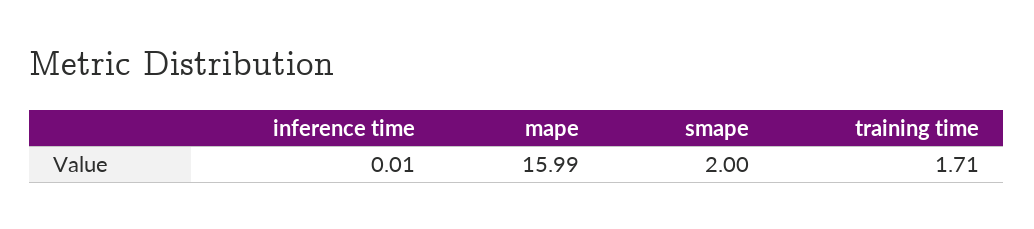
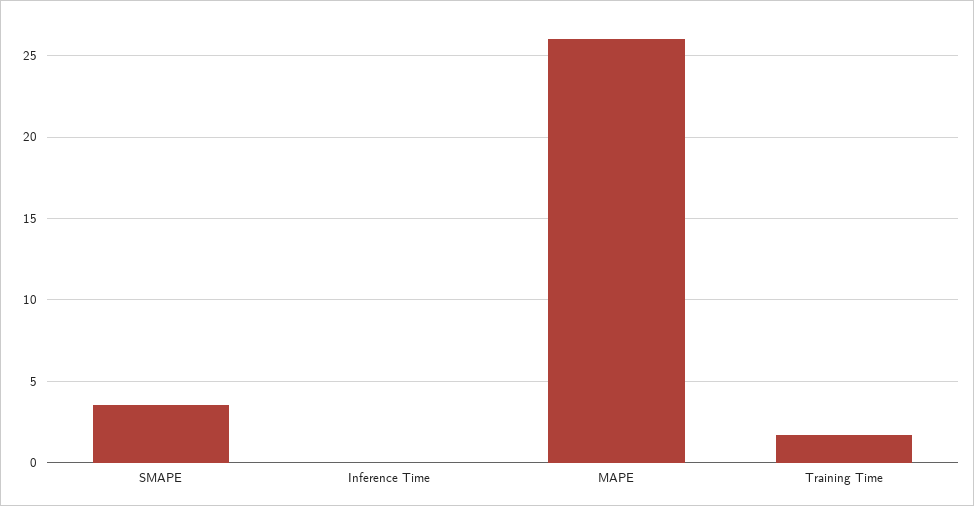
mape: 15.99 -> 26
smape: 2 -> 3.5

